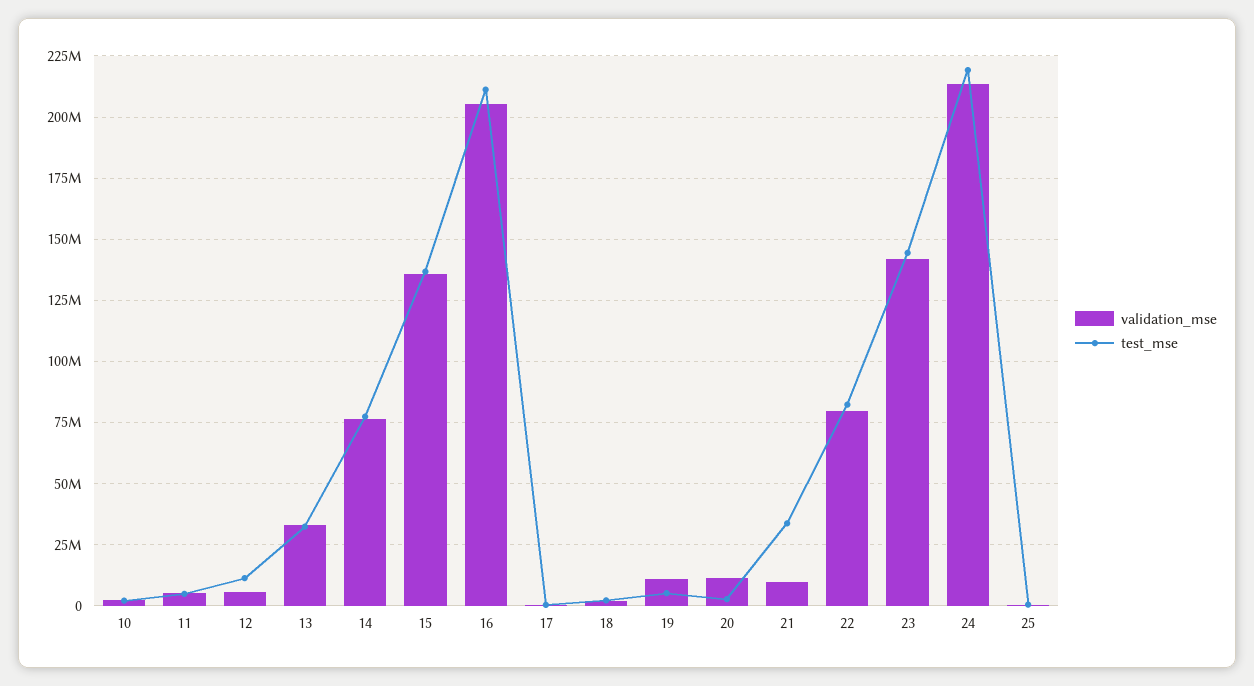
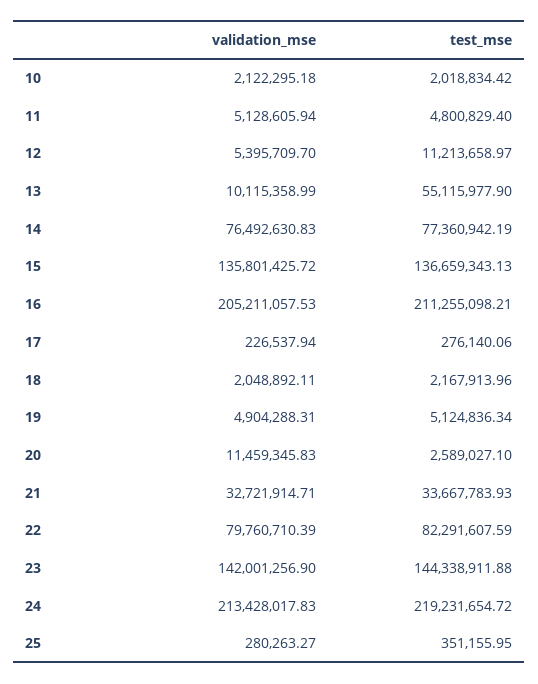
validation_mse, 13: 32500000 -> 10115358.99
test_mse, 13: 32500000 -> 55115977.9
validation_mse, 19: 10000000 -> 4904288.31
validation_mse, 21: 10000000 -> 32721914.71

